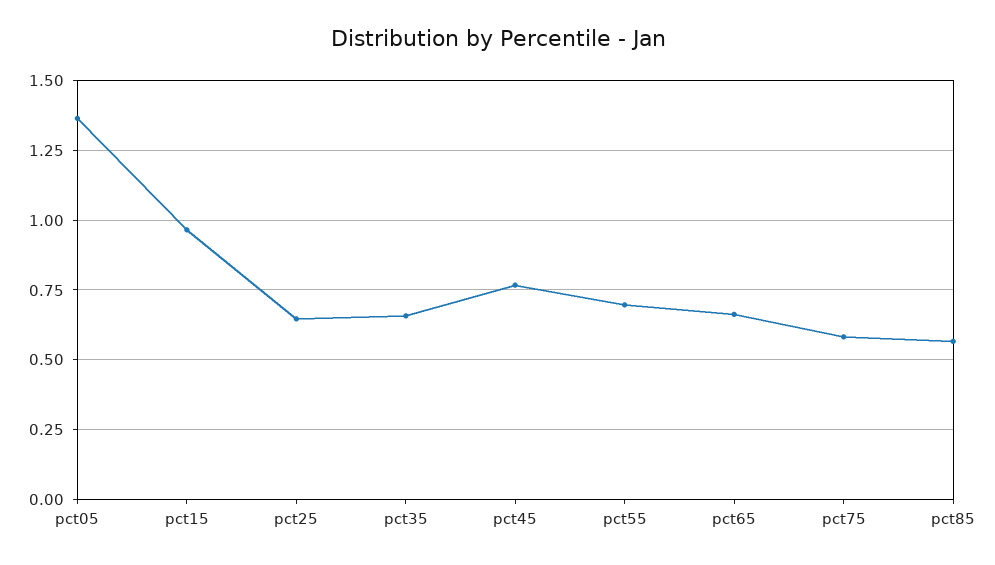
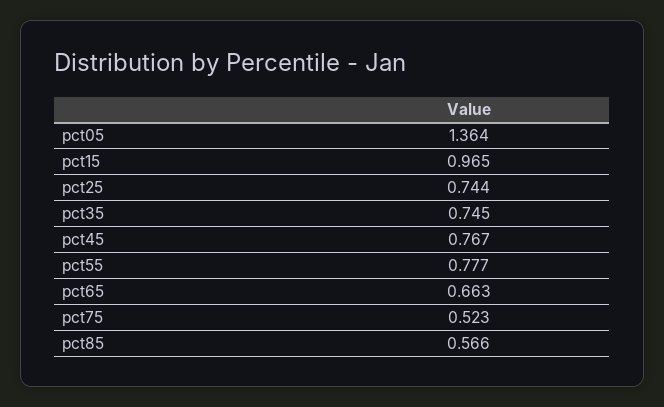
pct25: 0.65 -> 0.744
pct35: 0.65 -> 0.745
pct55: 0.7 -> 0.777
pct75: 0.575 -> 0.523

